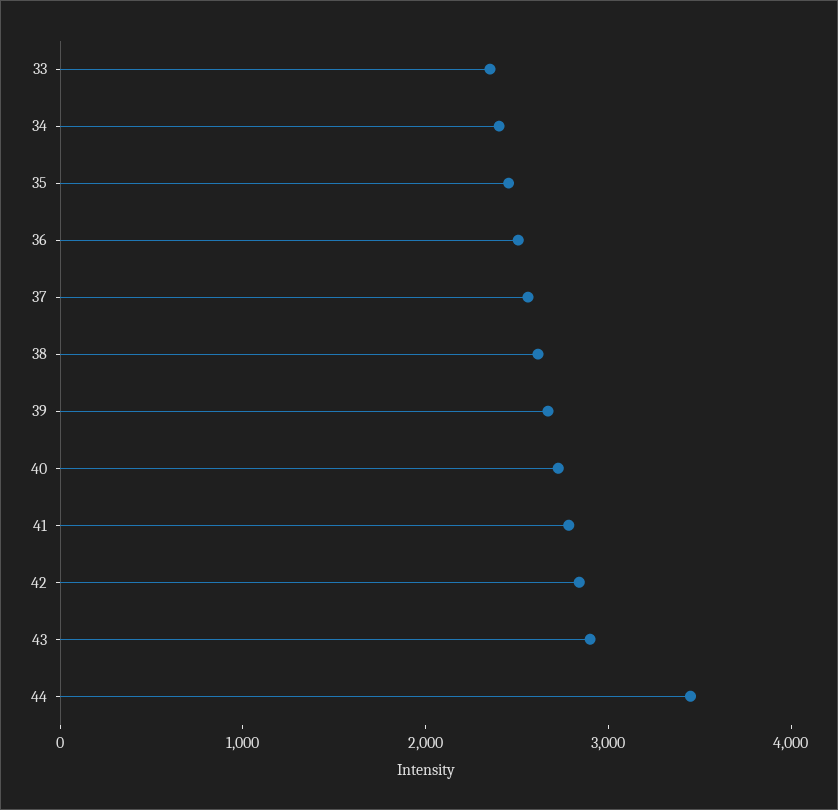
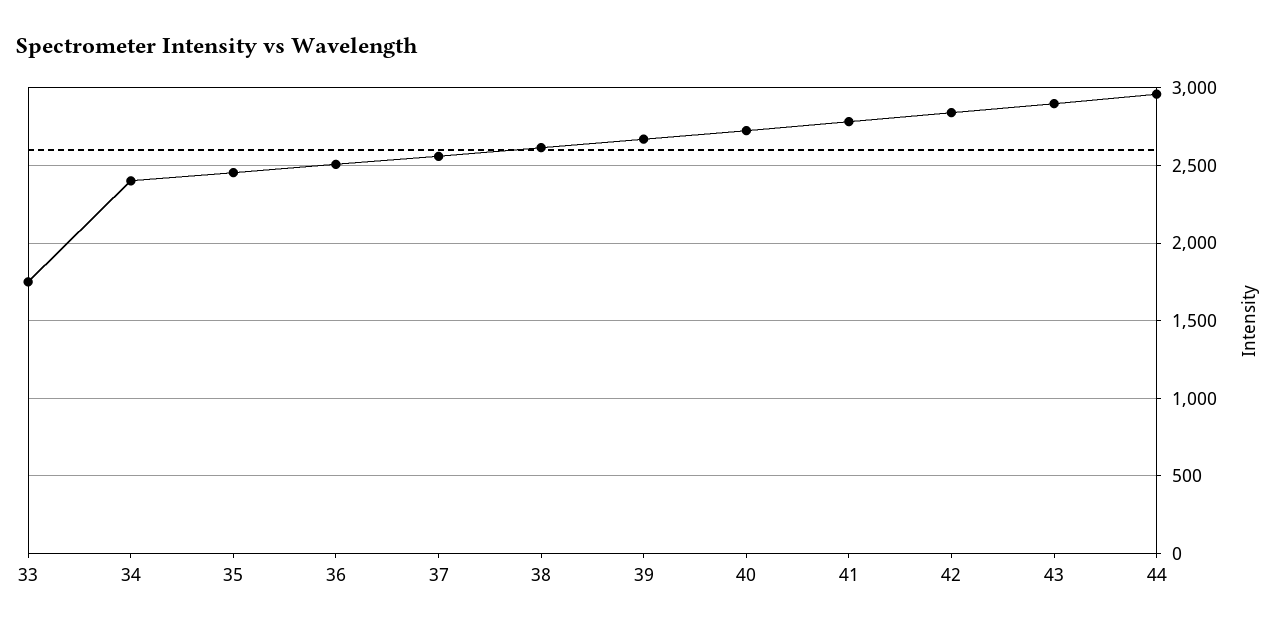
33: 2400 -> 1750
44: 3400 -> 2950

